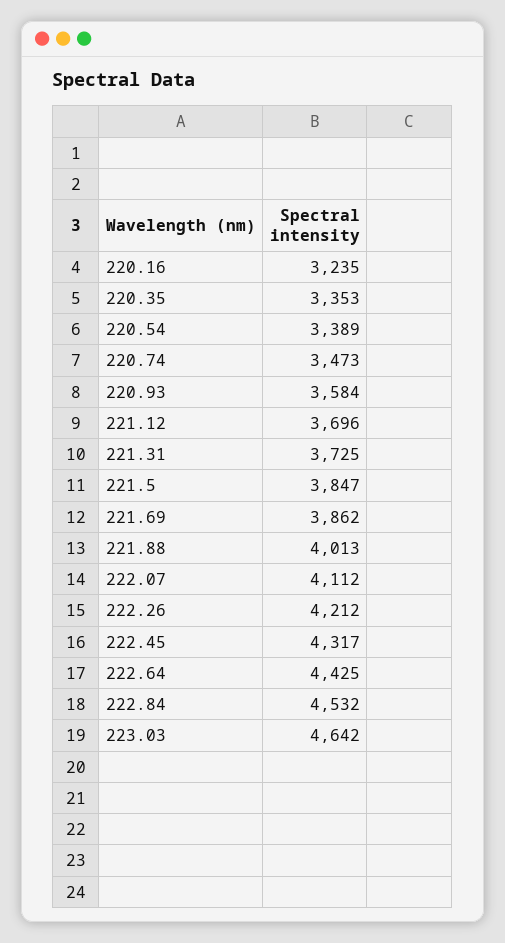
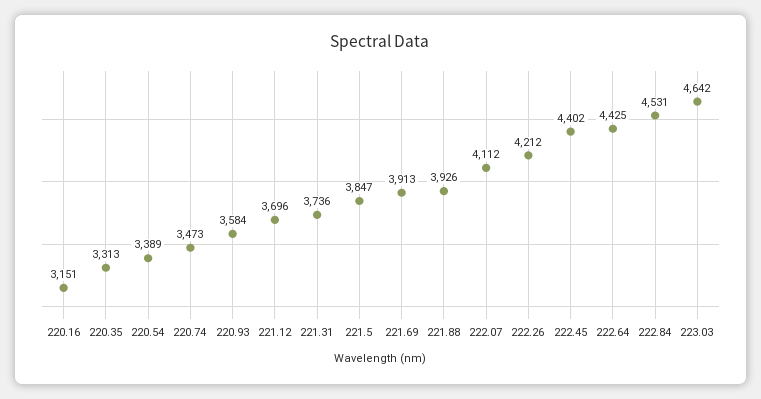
220.16: 3235 -> 3151
220.35: 3353 -> 3313
221.31: 3725 -> 3736
221.69: 3862 -> 3913
221.88: 4013 -> 3926
222.45: 4317 -> 4402
222.84: 4532 -> 4531

